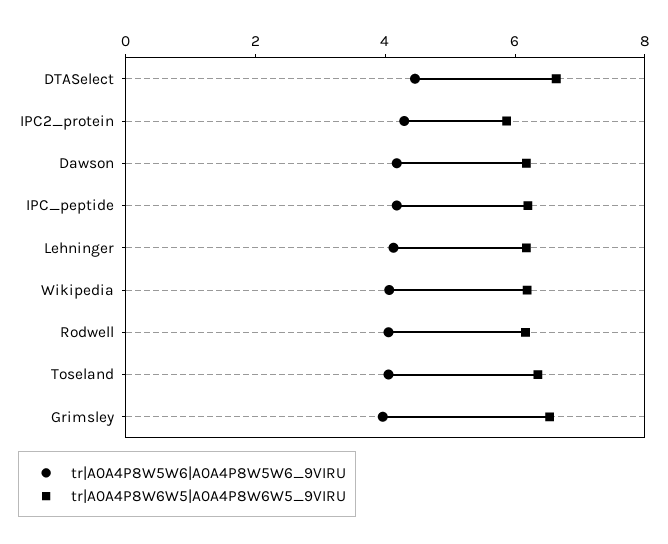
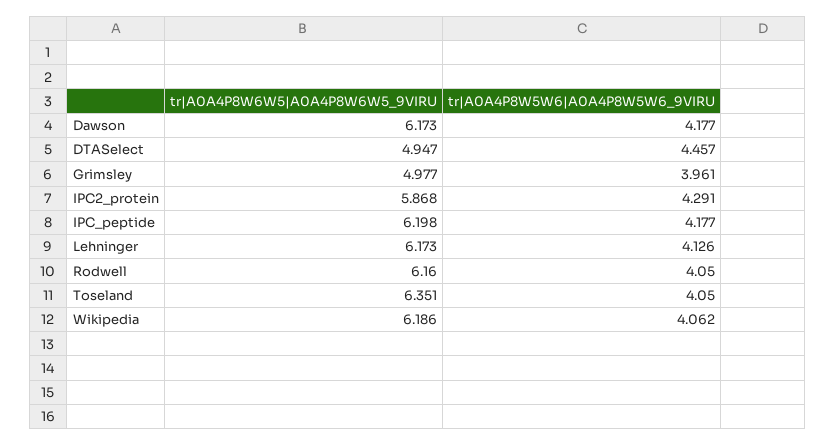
tr|A0A4P8W6W5|A0A4P8W6W5_9VIRU, DTASelect: 6.5 -> 4.947
tr|A0A4P8W6W5|A0A4P8W6W5_9VIRU, Grimsley: 6.5 -> 4.977

